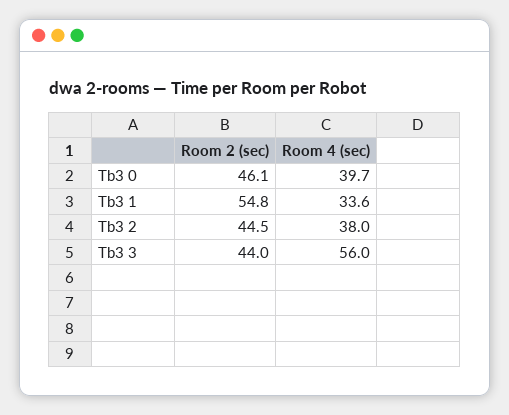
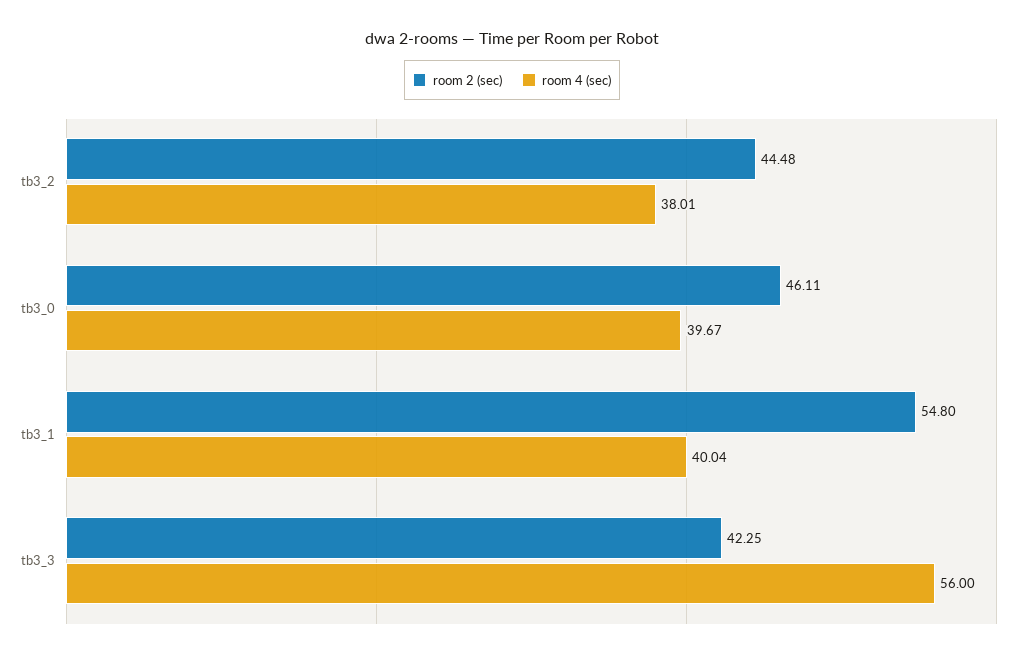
Room 4 (sec), Tb3 1: 33.6 -> 40.04
Room 2 (sec), Tb3 3: 44 -> 42.25

